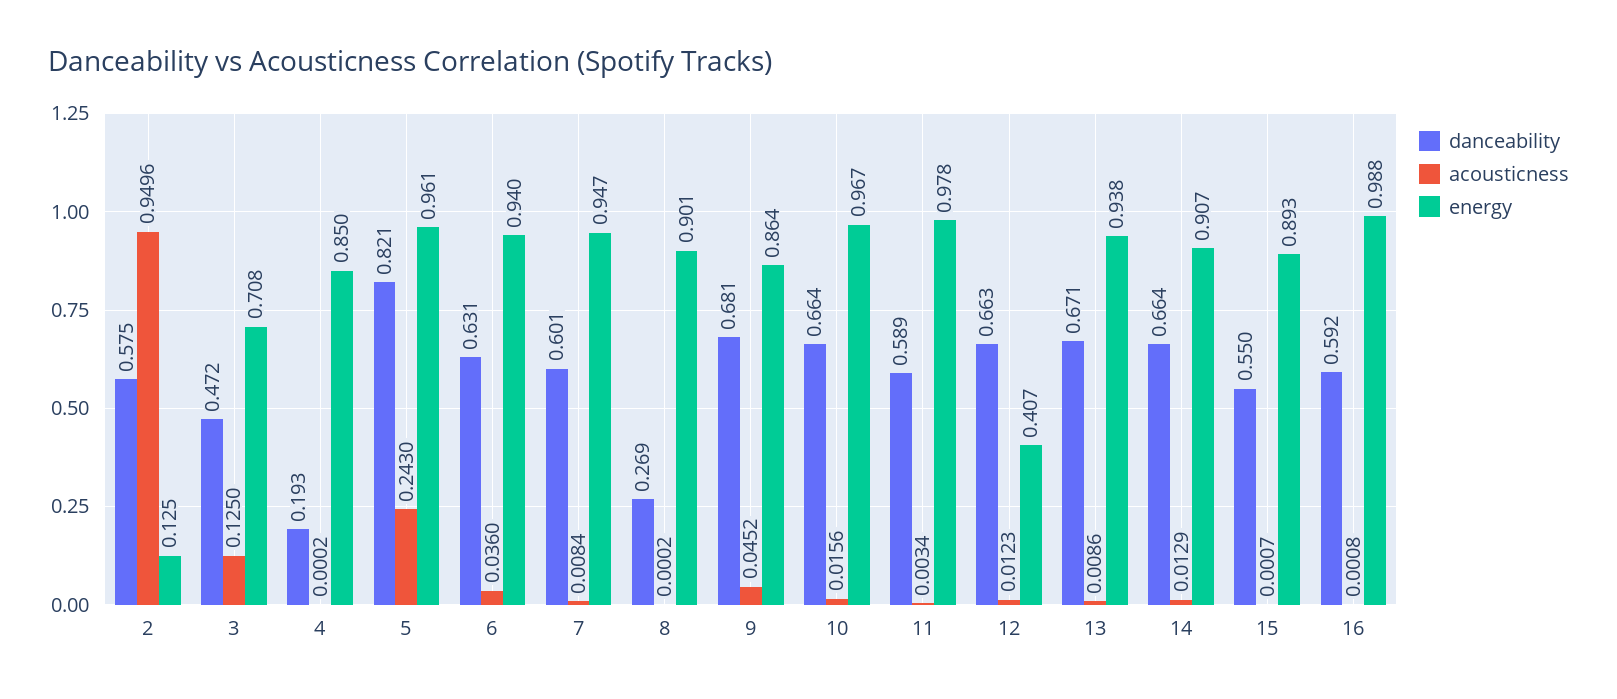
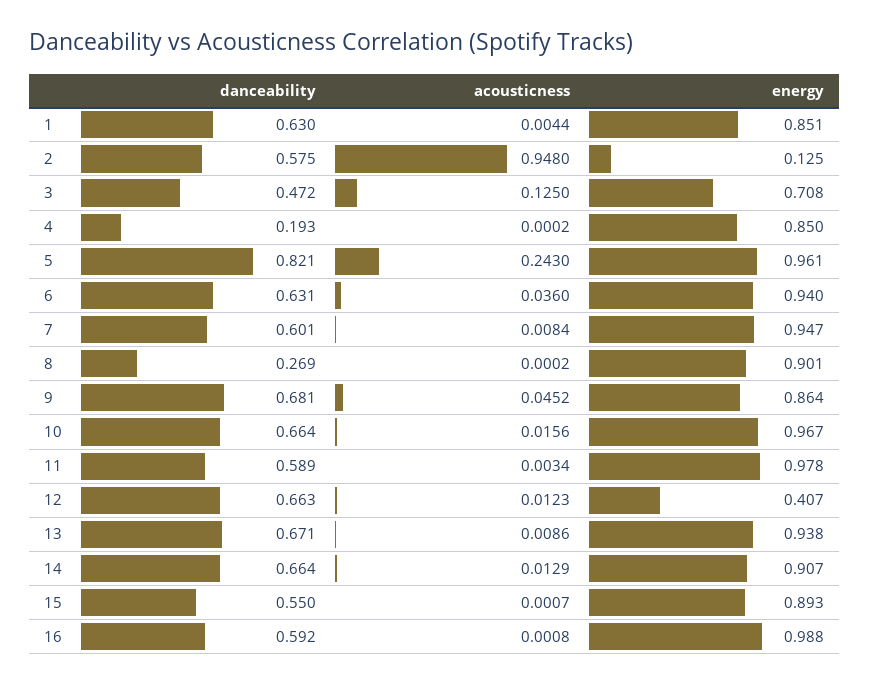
acousticness, 2: 0.9496 -> 0.948
danceability, 1: none -> 0.63
acousticness, 1: none -> 0.0044
energy, 1: none -> 0.851

